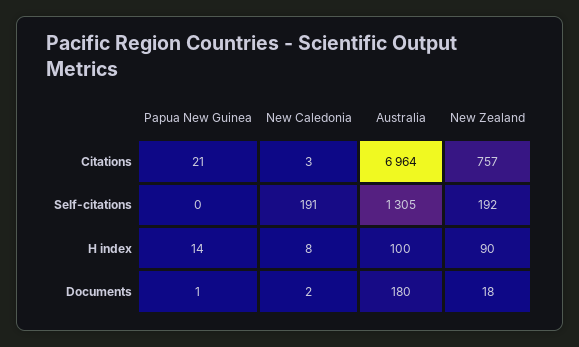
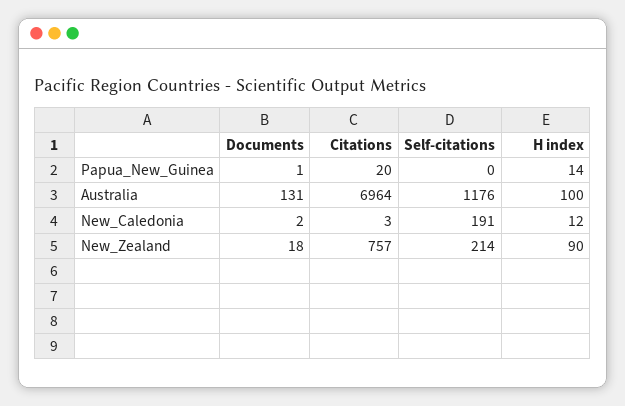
Papua New Guinea, Citations: 21 -> 20
Australia, Self-citations: 1305 -> 1176
New Zealand, Self-citations: 192 -> 214
New Caledonia, H index: 8 -> 12
Australia, Documents: 180 -> 131

